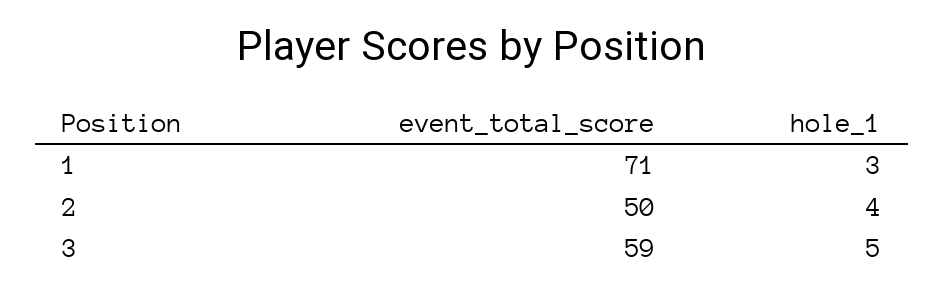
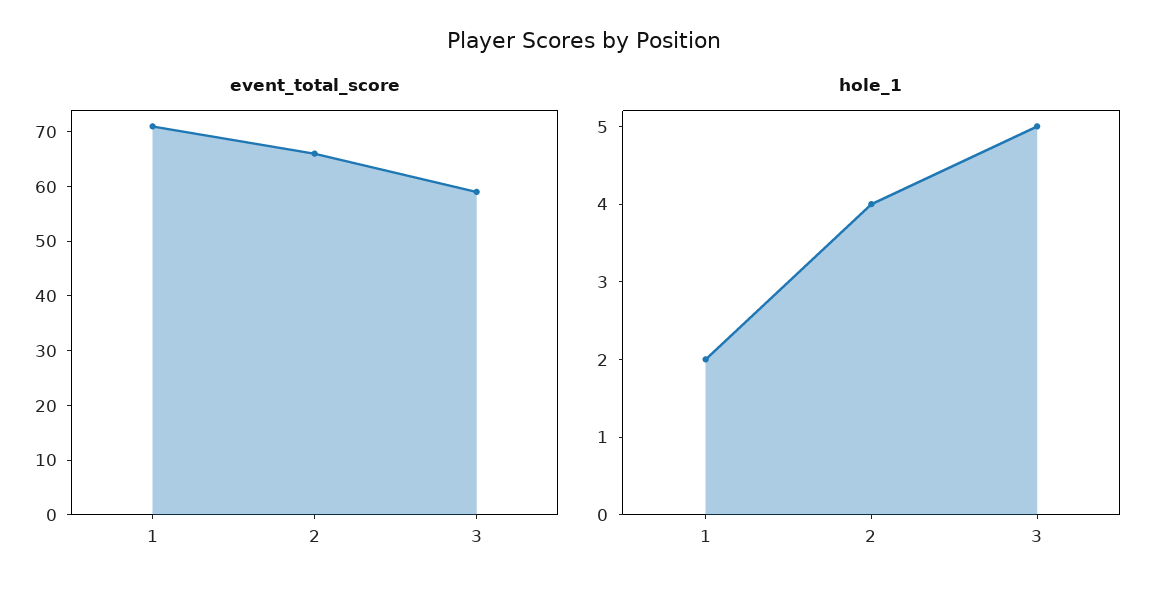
hole_1, 1: 3 -> 2
event_total_score, 2: 50 -> 65

